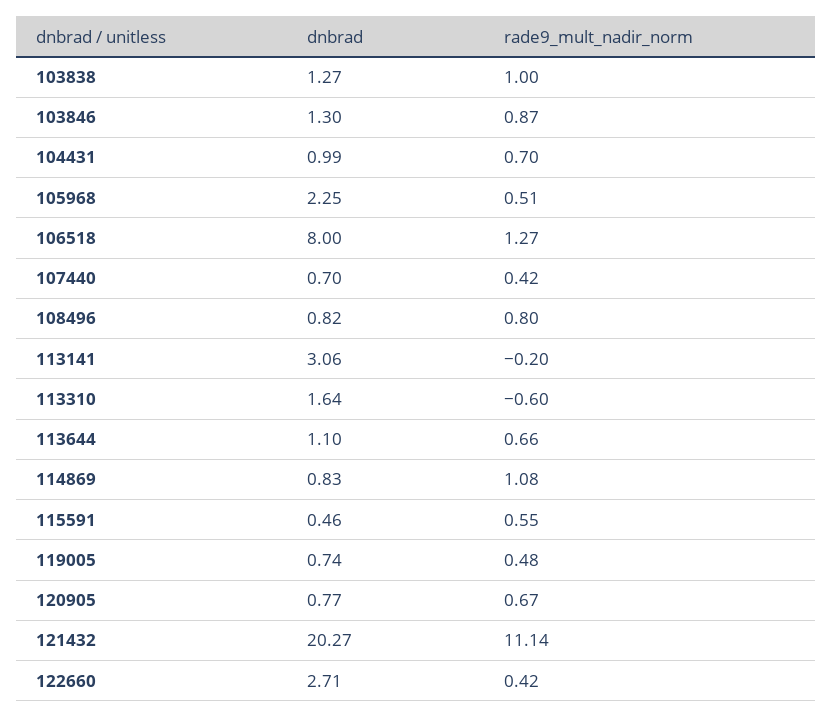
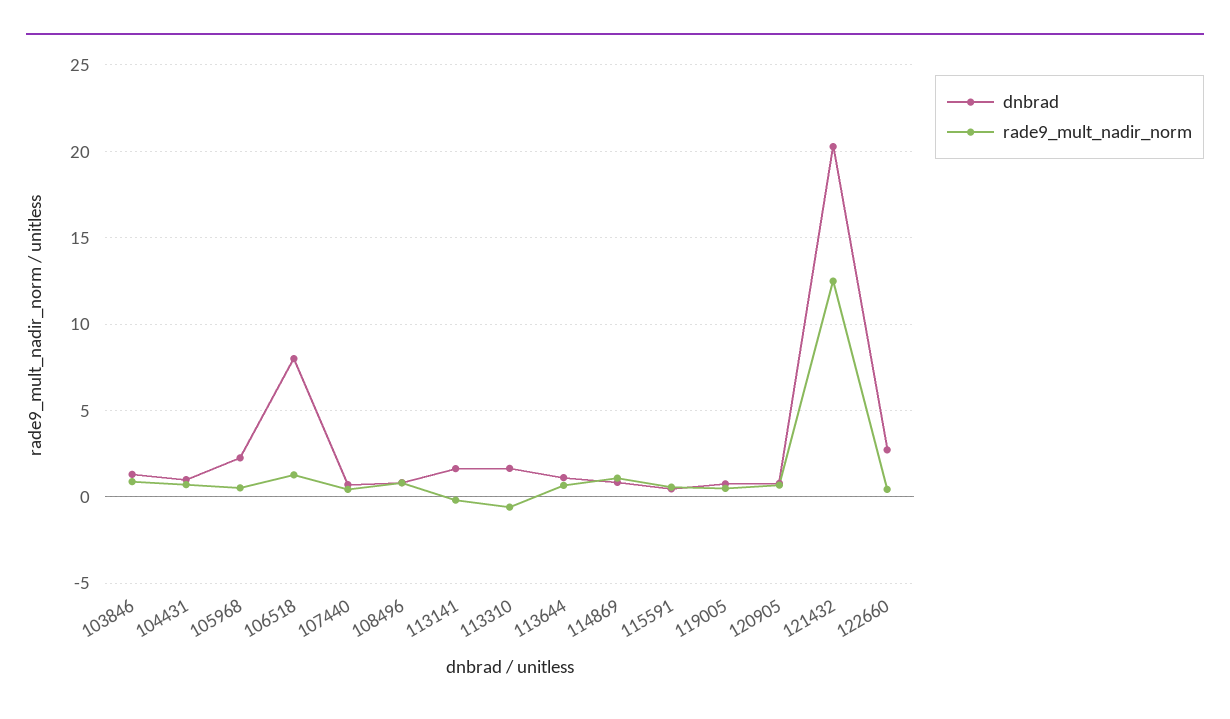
dnbrad, 103838: 1.27 -> none
rade9_mult_nadir_norm, 103838: 1 -> none
dnbrad, 113141: 3.06 -> 1.5
rade9_mult_nadir_norm, 121432: 11.14 -> 12.5

